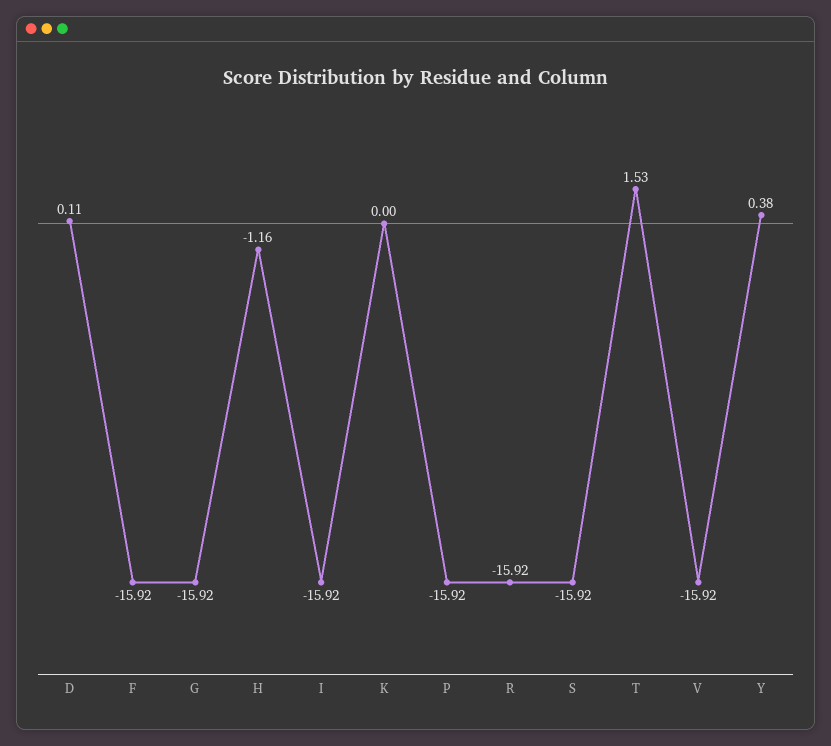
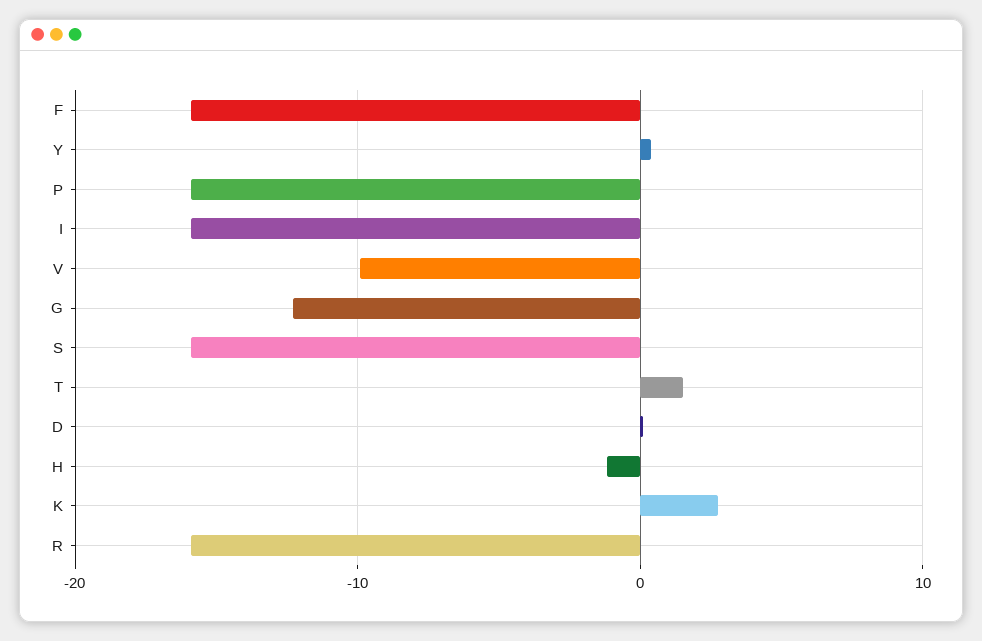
G: -15.92 -> -12
K: 0 -> 3
V: -15.92 -> -10

